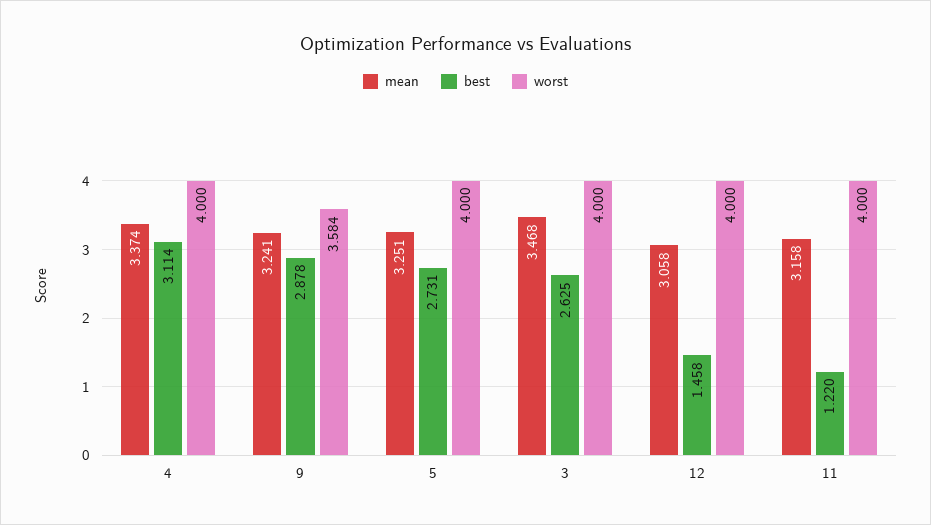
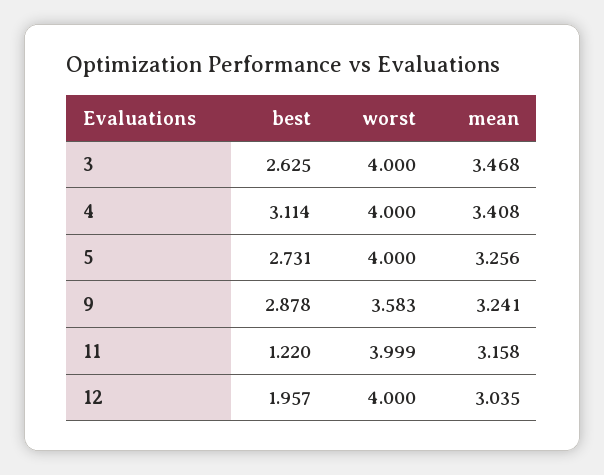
mean, 4: 3.374 -> 3.408
worst, 9: 3.584 -> 3.583
mean, 5: 3.251 -> 3.256
mean, 12: 3.058 -> 3.035
best, 12: 1.458 -> 1.957
worst, 11: 4 -> 3.999

